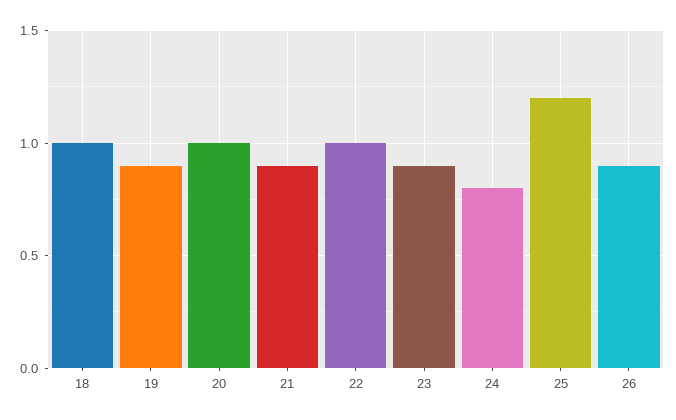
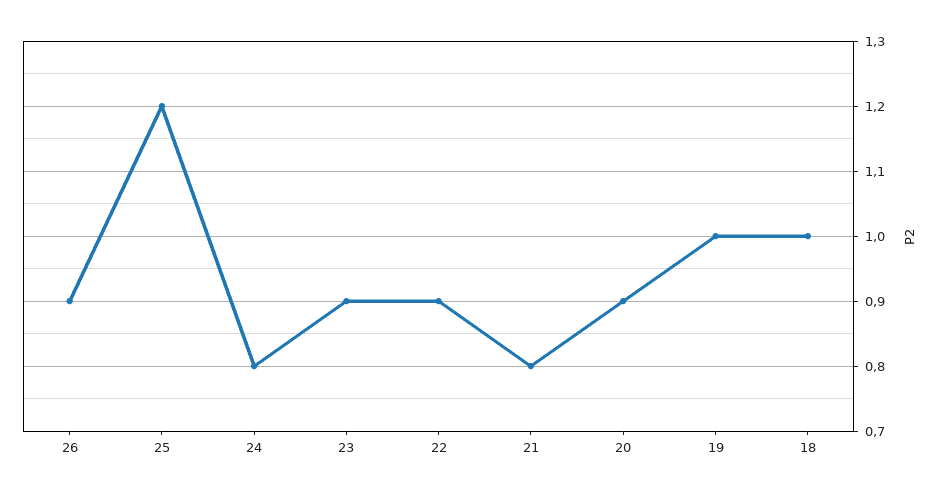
19: 0.9 -> 1
20: 1 -> 0.9
21: 0.9 -> 0.8
22: 1 -> 0.9

